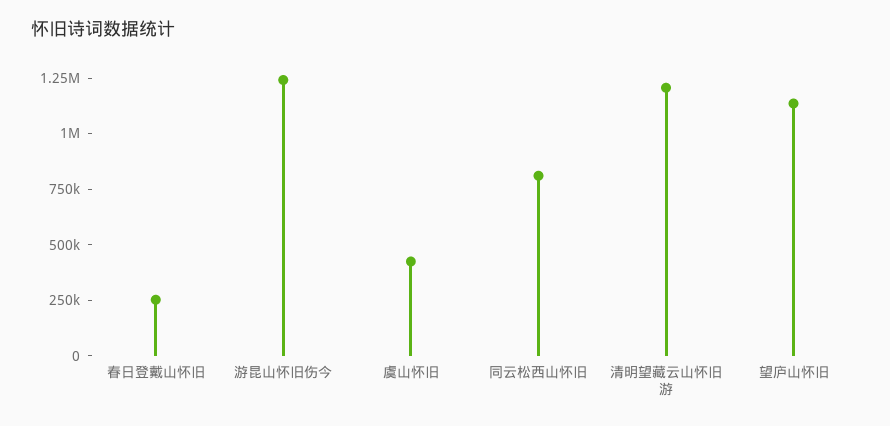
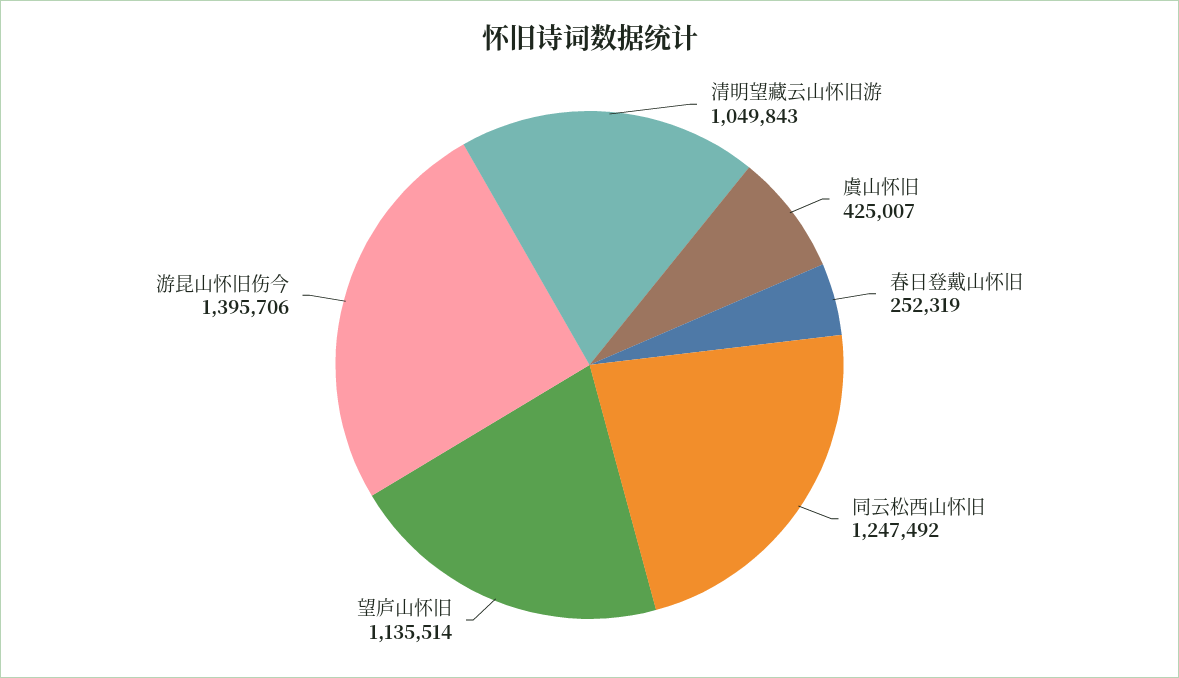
游昆山怀旧伤今: 1250000 -> 1395706
同云松西山怀旧: 800000 -> 1247492
清明望藏云山怀旧游: 1200000 -> 1049843

